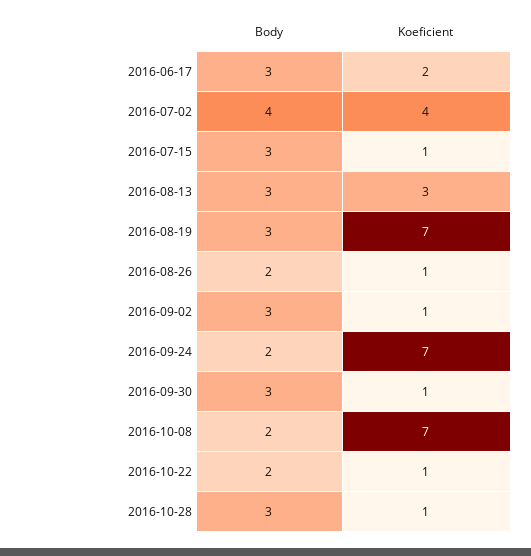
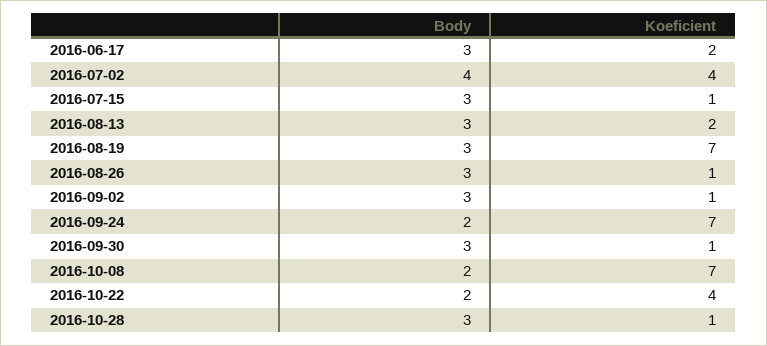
Koeficient, 2016-08-13: 3 -> 2
Body, 2016-08-26: 2 -> 3
Koeficient, 2016-10-22: 1 -> 4

